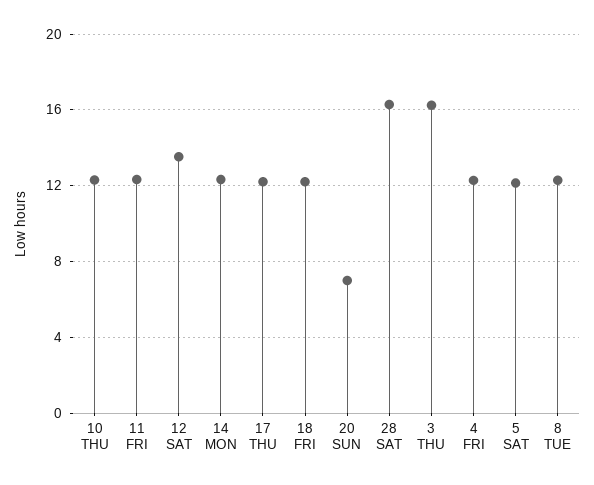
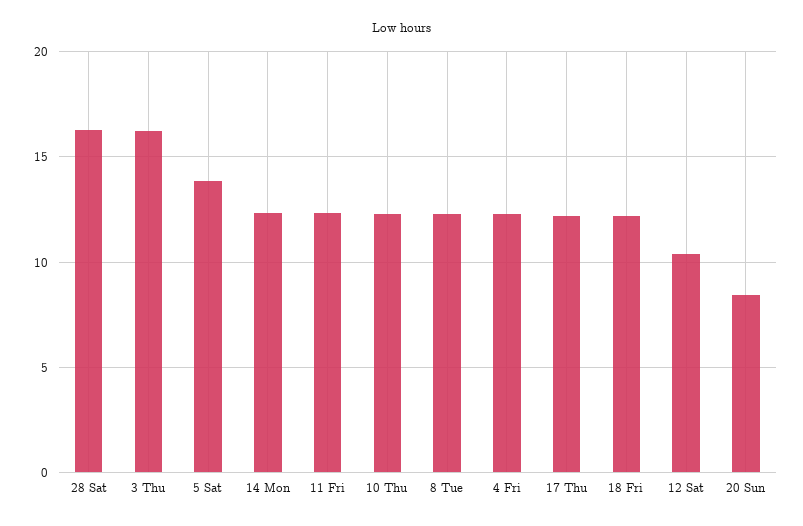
12 SAT: 13.5 -> 10.5
20 SUN: 7 -> 8.5
5 SAT: 12 -> 14

